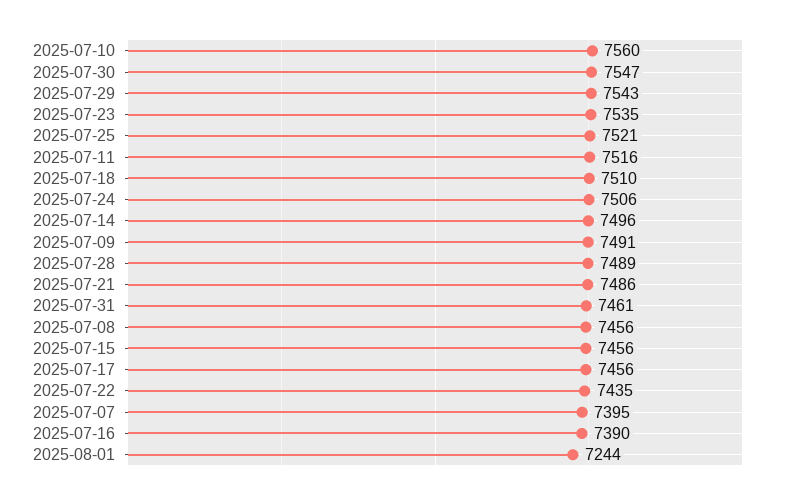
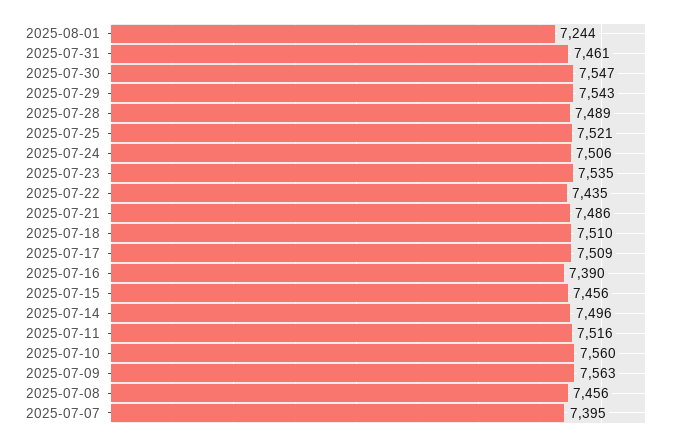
2025-07-09: 7491 -> 7563
2025-07-17: 7456 -> 7509

